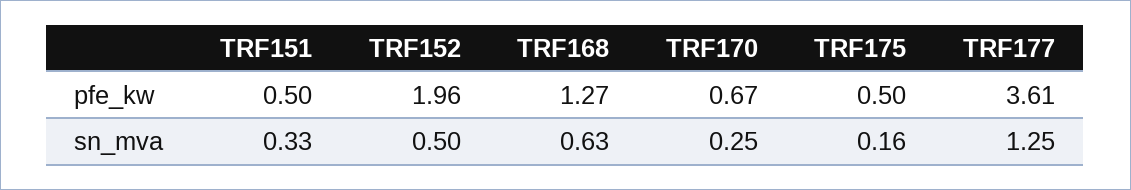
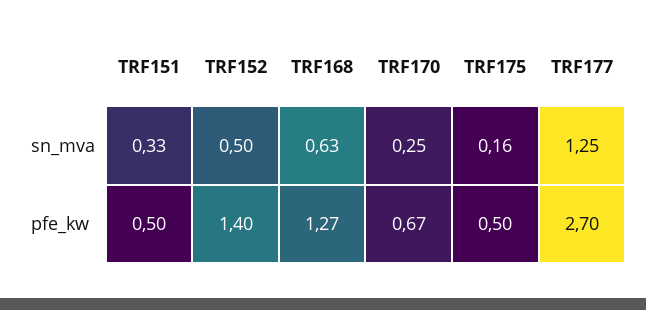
TRF152, pfe_kw: 1.96 -> 1.4
TRF177, pfe_kw: 3.61 -> 2.7

